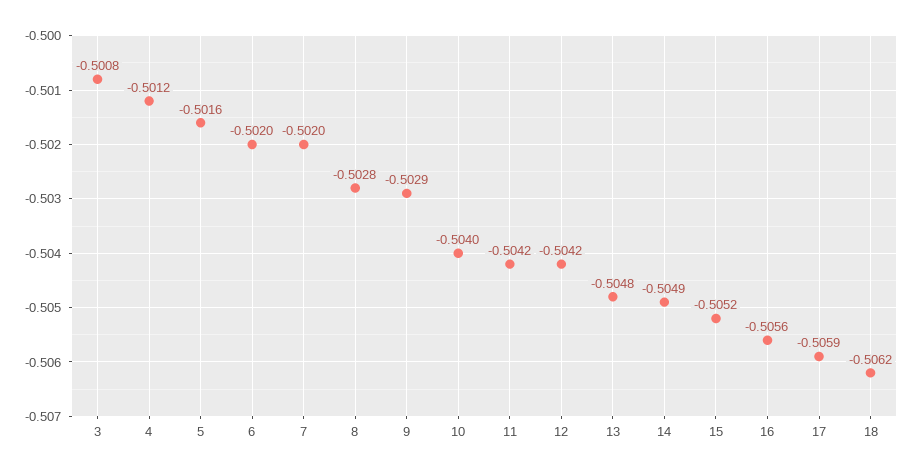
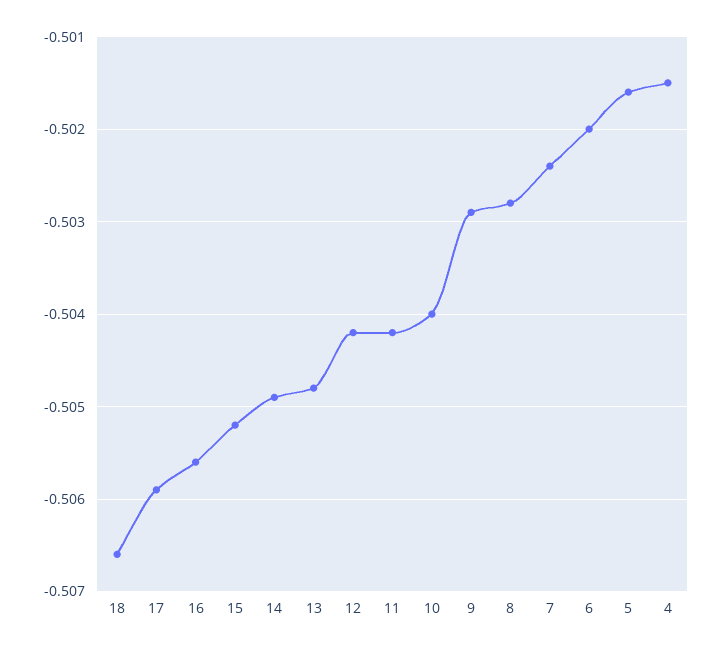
3: -0.5008 -> none
4: -0.5012 -> -0.5015
7: -0.502 -> -0.5024
18: -0.5062 -> -0.5066

